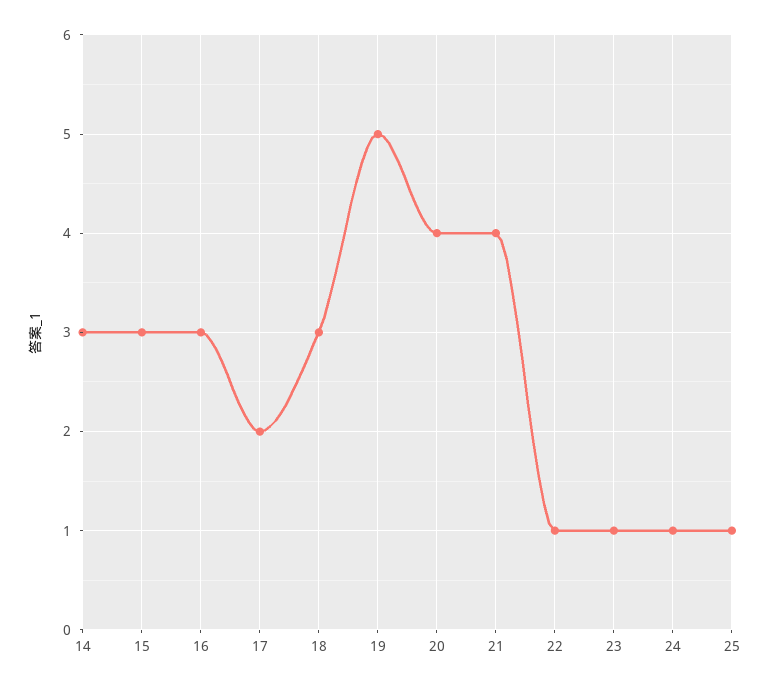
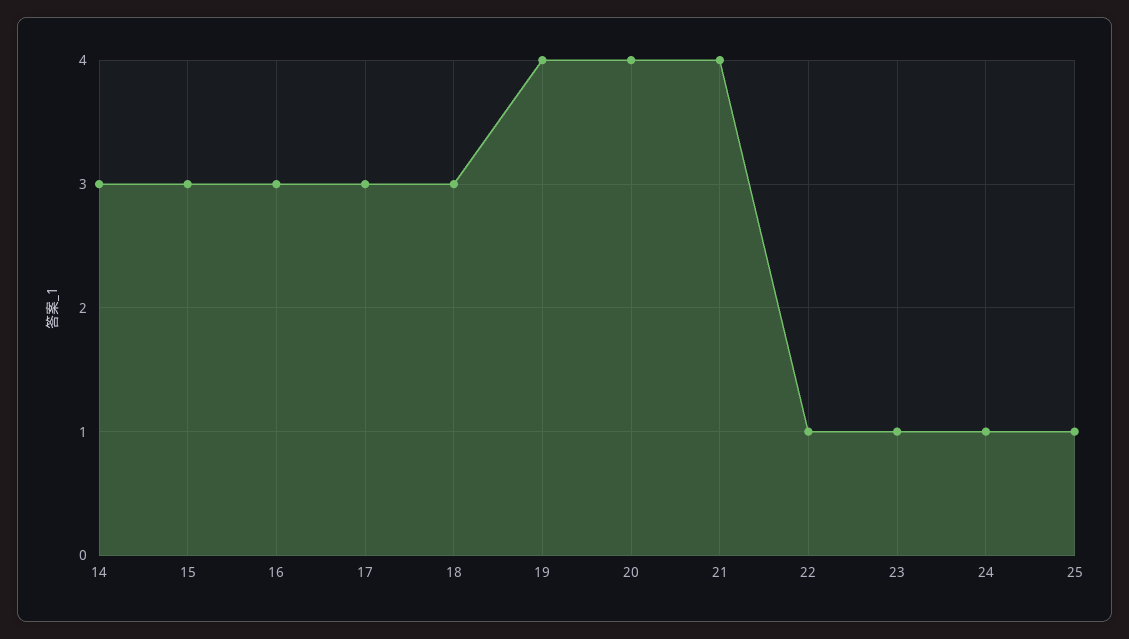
17: 2 -> 3
19: 5 -> 4

